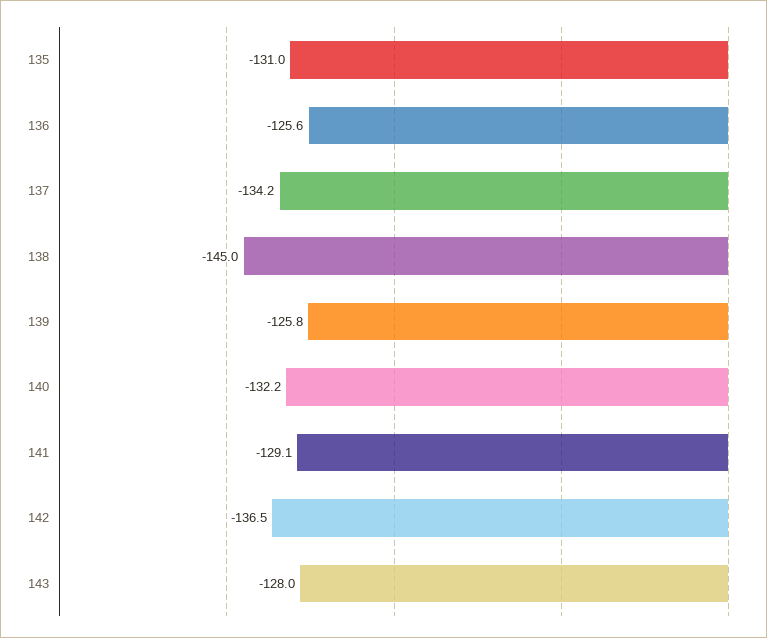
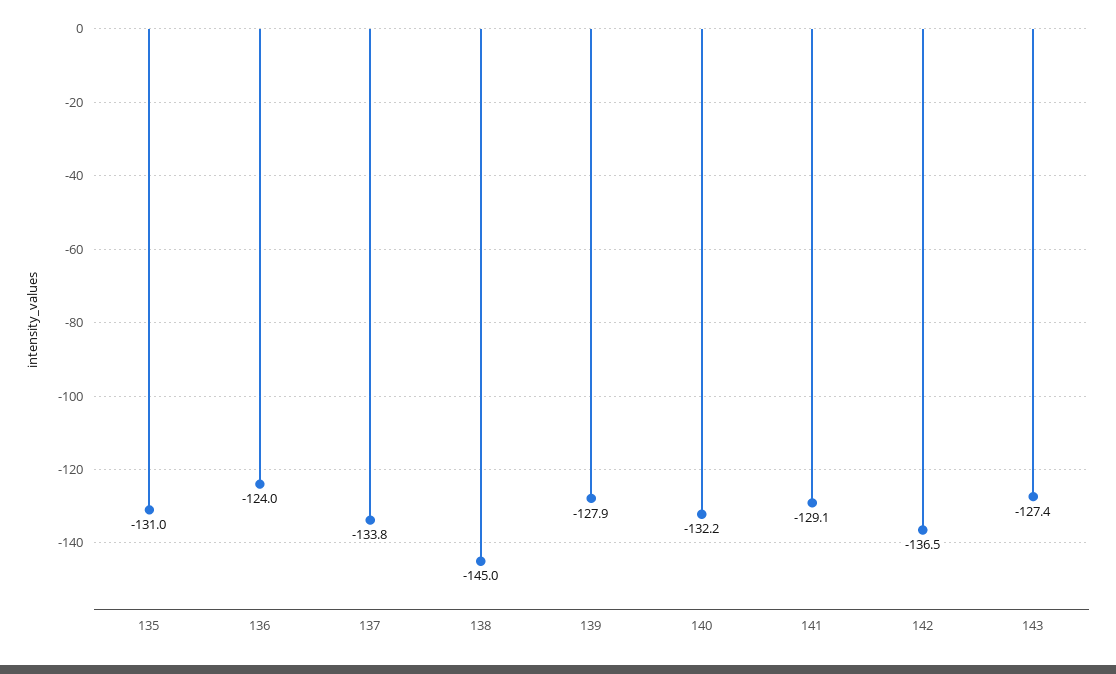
136: -125.6 -> -124
137: -134.2 -> -133.8
139: -125.8 -> -127.9
143: -128 -> -127.4

